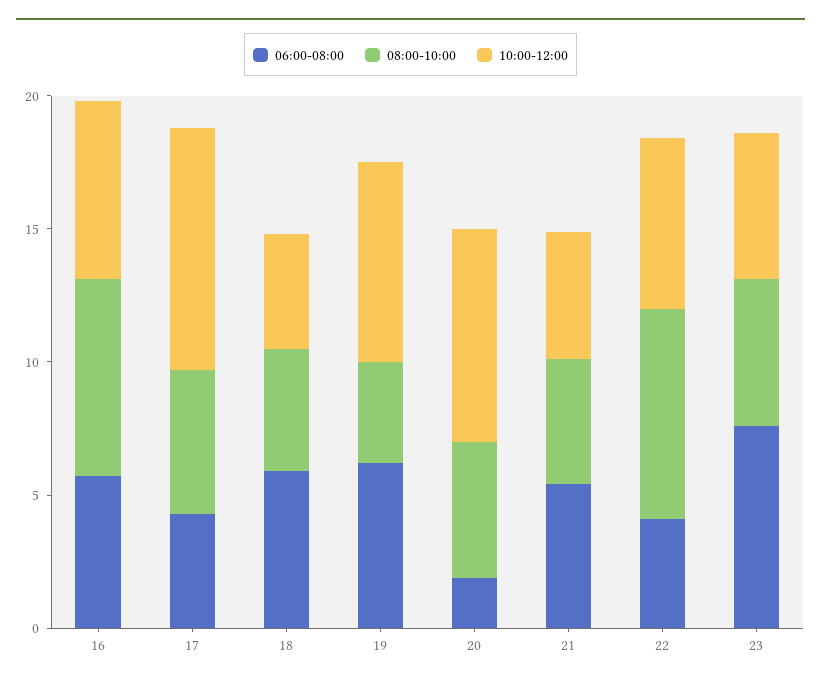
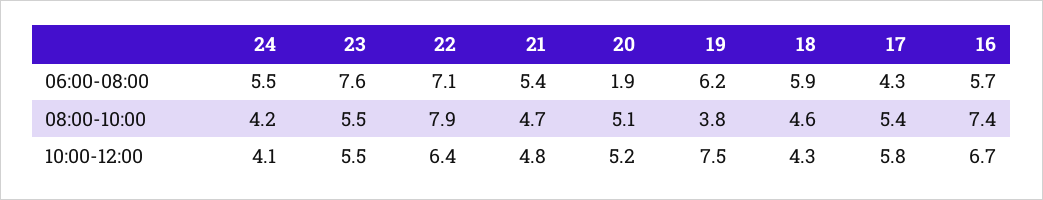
10:00-12:00, 17: 9 -> 5.8
10:00-12:00, 20: 8 -> 5.2
06:00-08:00, 22: 4 -> 7.1
06:00-08:00, 24: none -> 5.5
08:00-10:00, 24: none -> 4.2
10:00-12:00, 24: none -> 4.1

